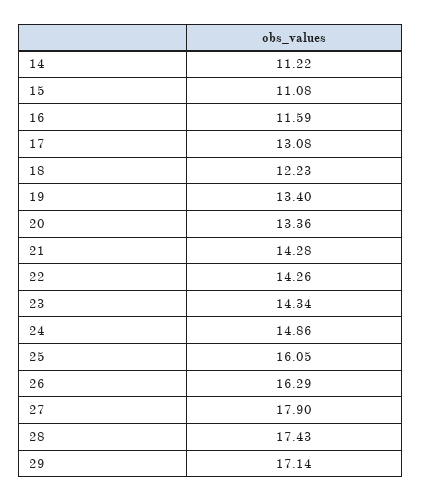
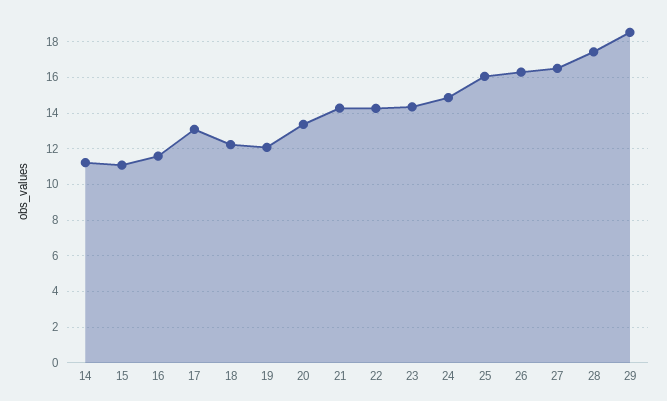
19: 13.4 -> 12
27: 17.9 -> 16.5
29: 17.14 -> 18.5

